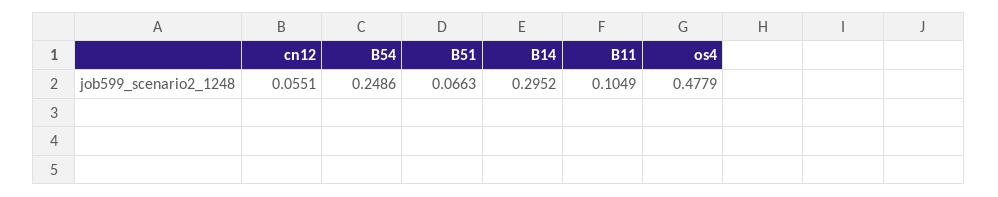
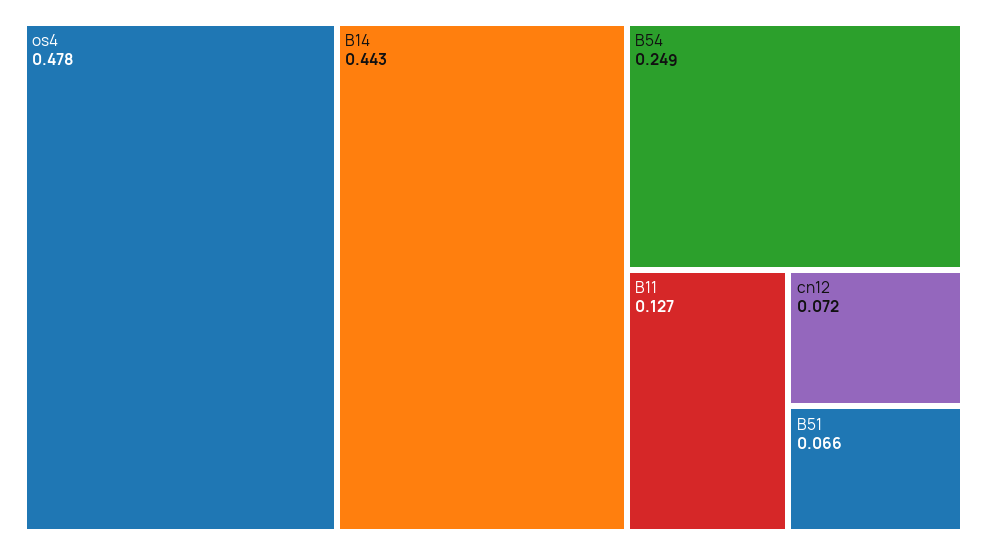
cn12: 0.0551 -> 0.072
B14: 0.2952 -> 0.443
B11: 0.1049 -> 0.127

